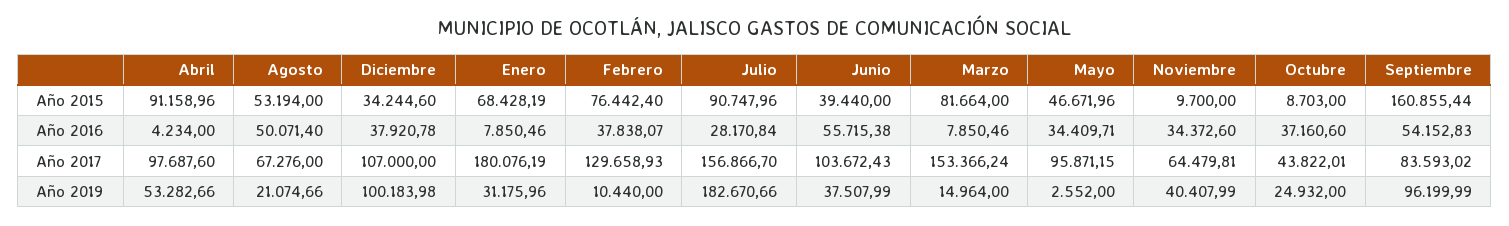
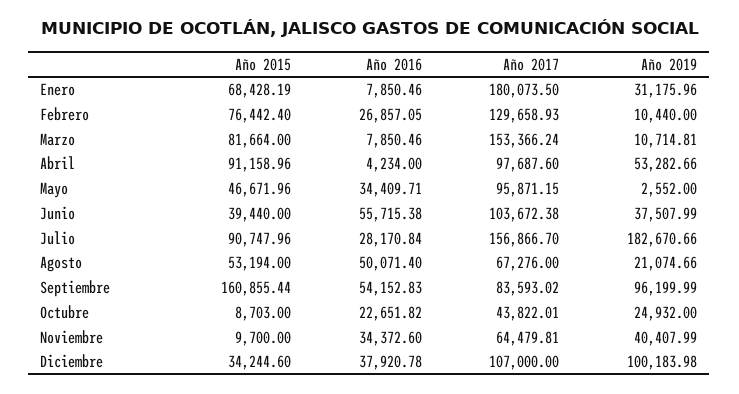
Febrero, Año 2016: 37838.07 -> 26857.05
Octubre, Año 2016: 37160.6 -> 22651.82
Enero, Año 2017: 180076.19 -> 180073.5
Junio, Año 2017: 103672.43 -> 103672.38
Marzo, Año 2019: 14964 -> 10714.81

